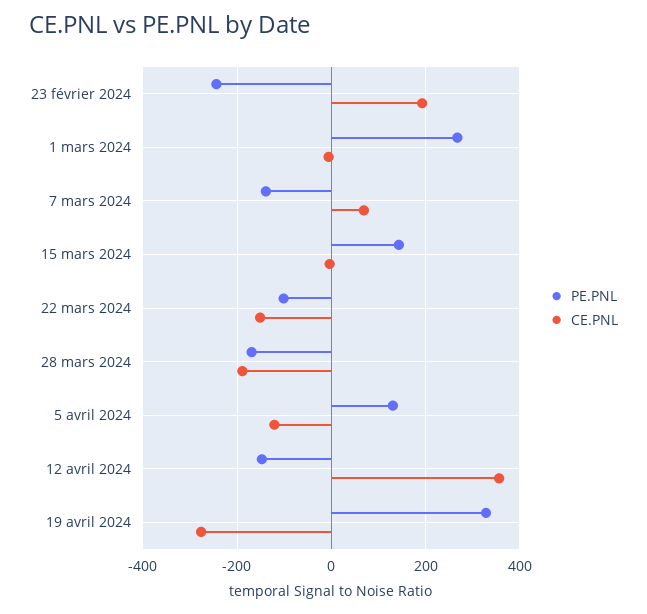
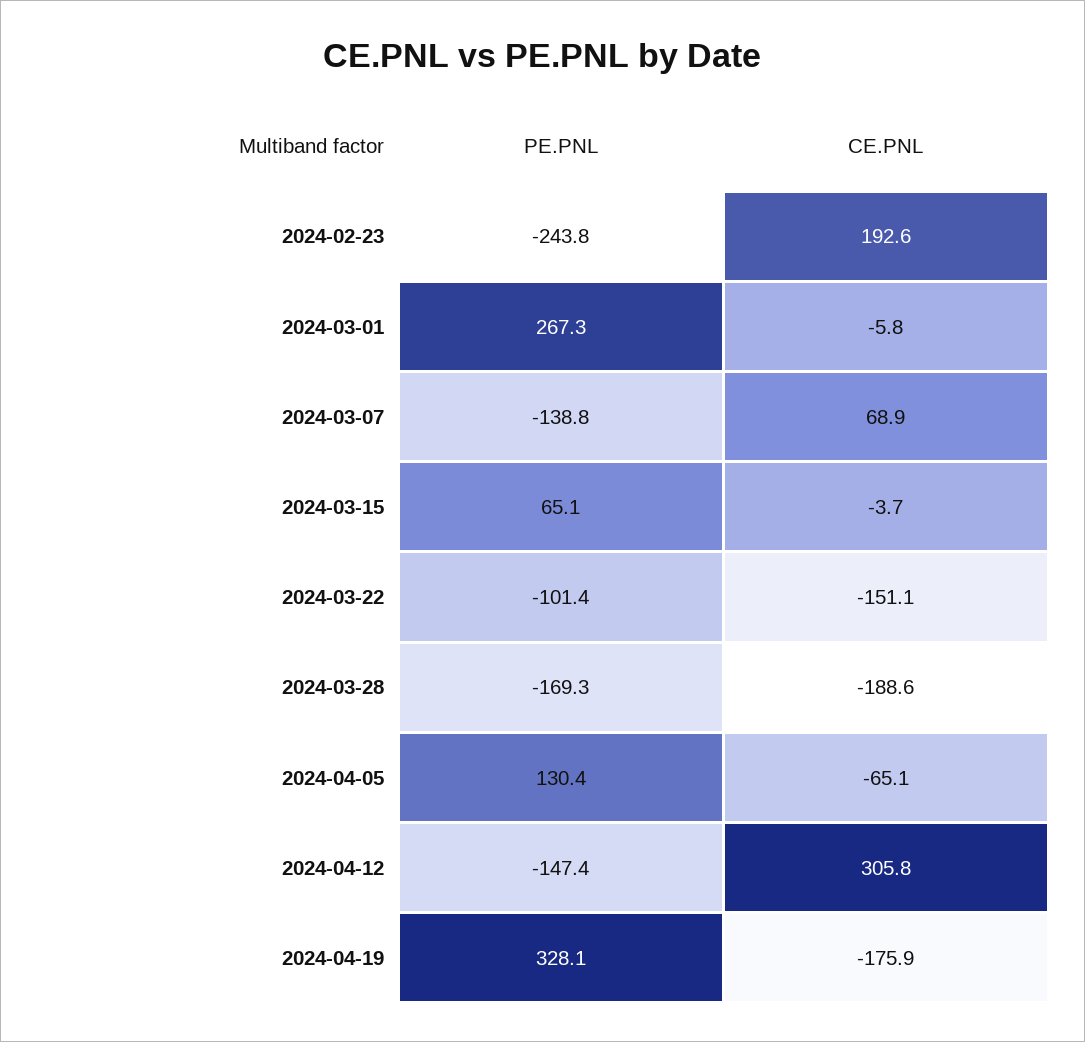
PE.PNL, 15 mars 2024: 140 -> 65.1
CE.PNL, 5 avril 2024: -120 -> -65.1
CE.PNL, 12 avril 2024: 360 -> 305.8
CE.PNL, 19 avril 2024: -280 -> -175.9

